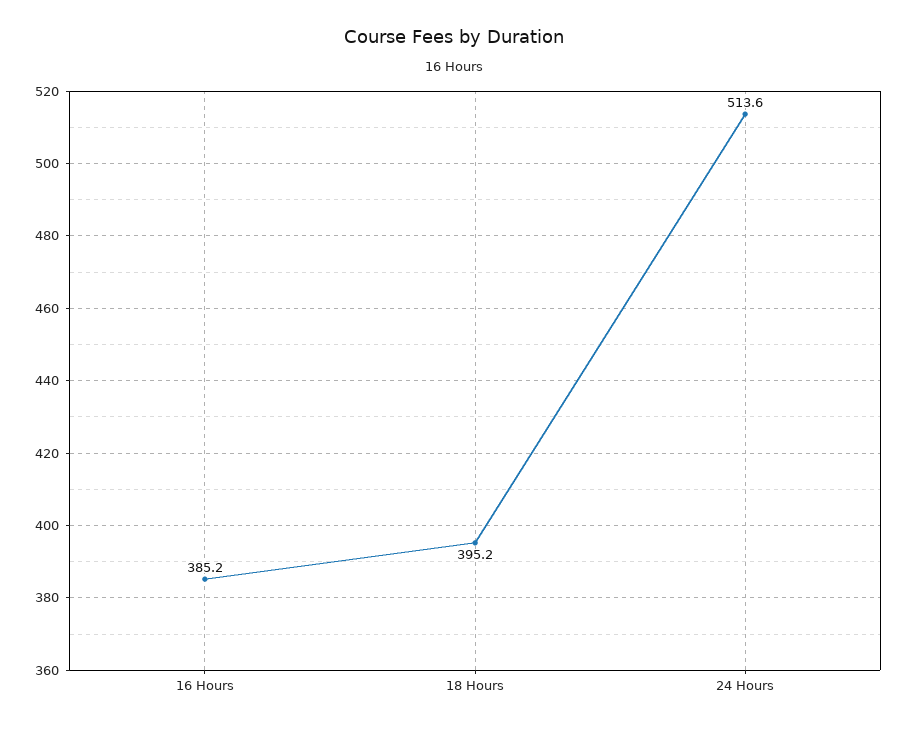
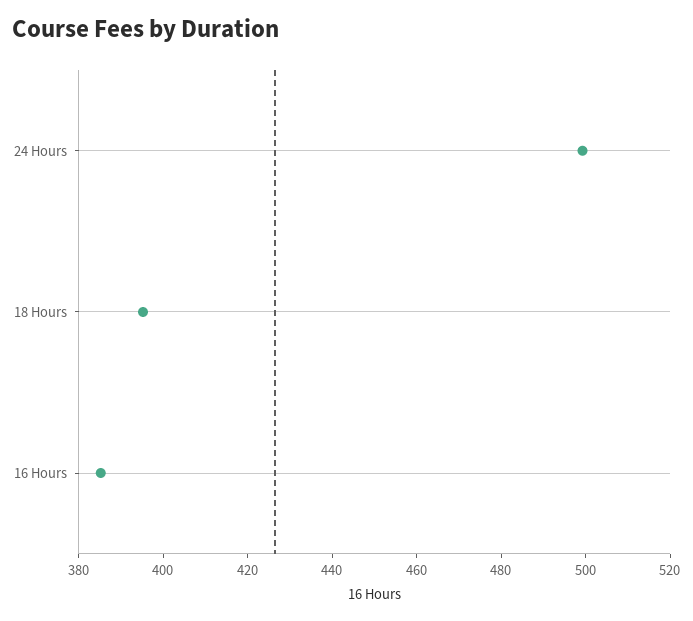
24 Hours: 513.6 -> 500

